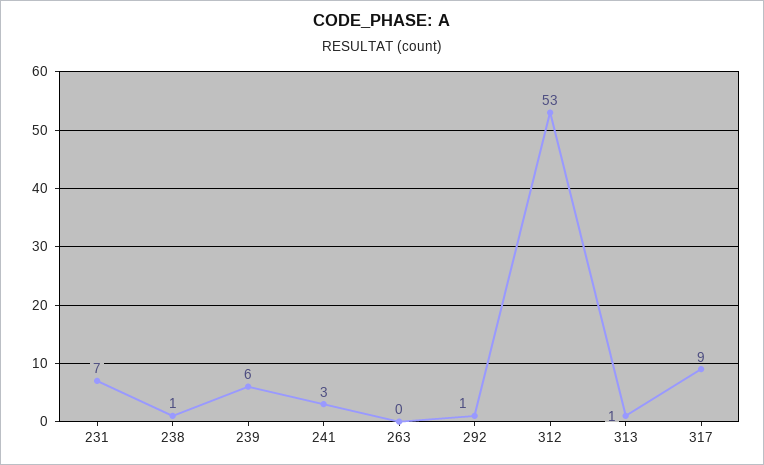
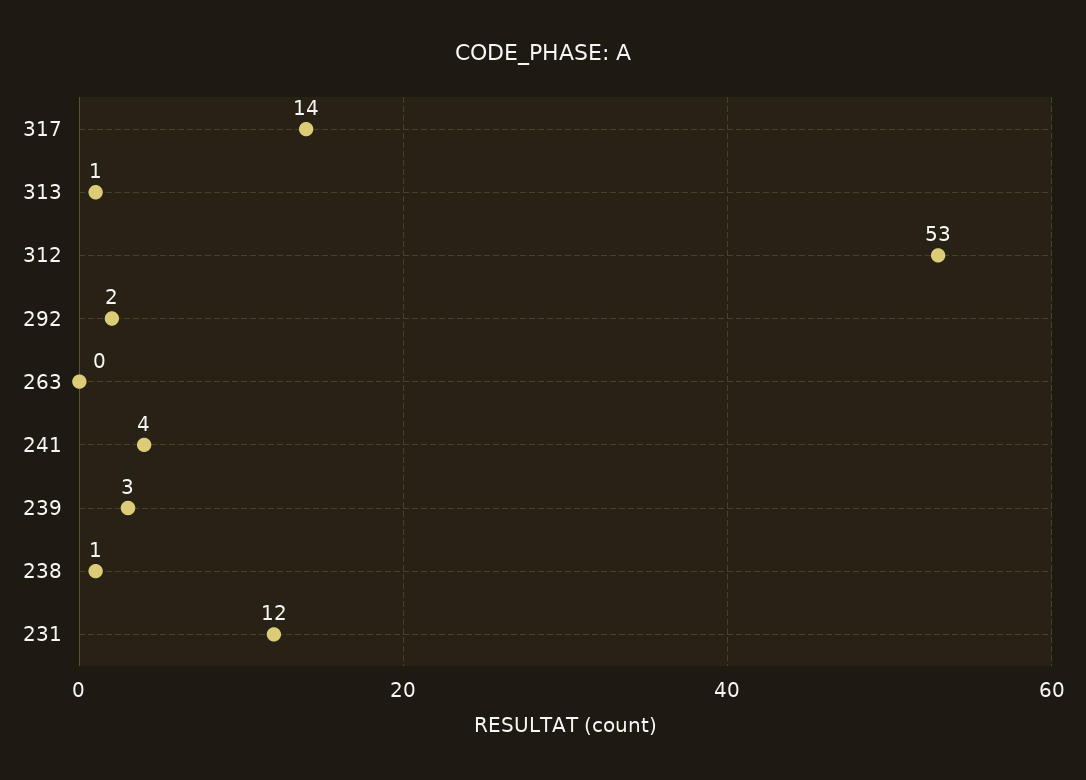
231: 7 -> 12
239: 6 -> 3
241: 3 -> 4
292: 1 -> 2
317: 9 -> 14

